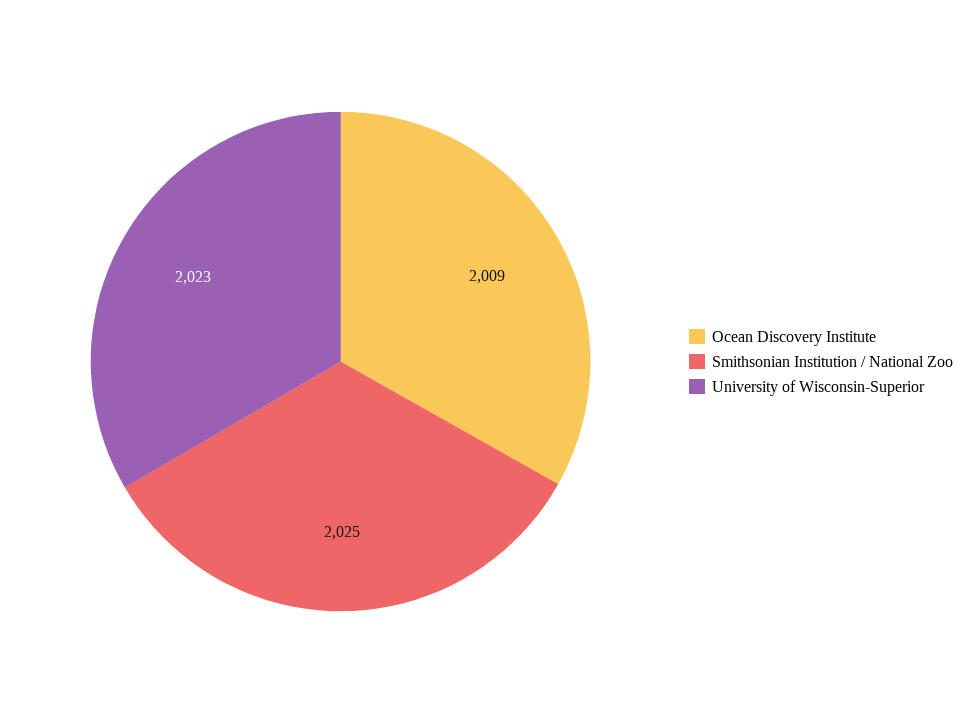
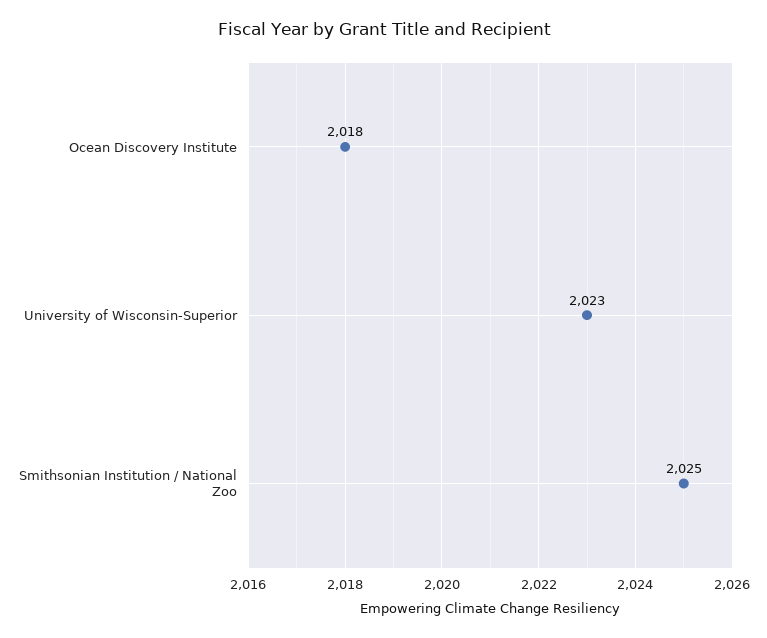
Ocean Discovery Institute: 2009 -> 2018

